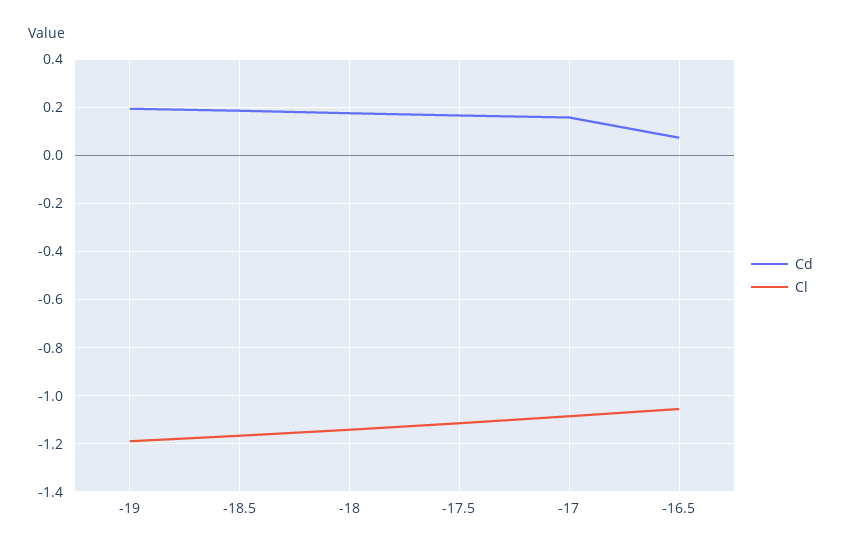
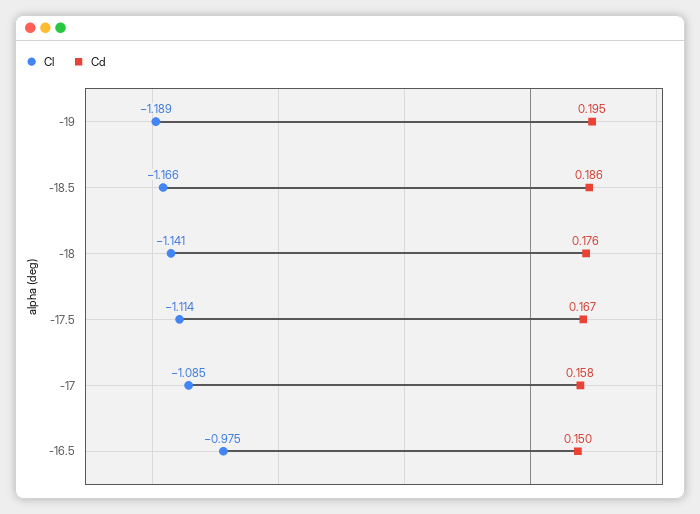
Cd, -16.5: 0.075 -> 0.15
Cl, -16.5: -1.05 -> -0.975

